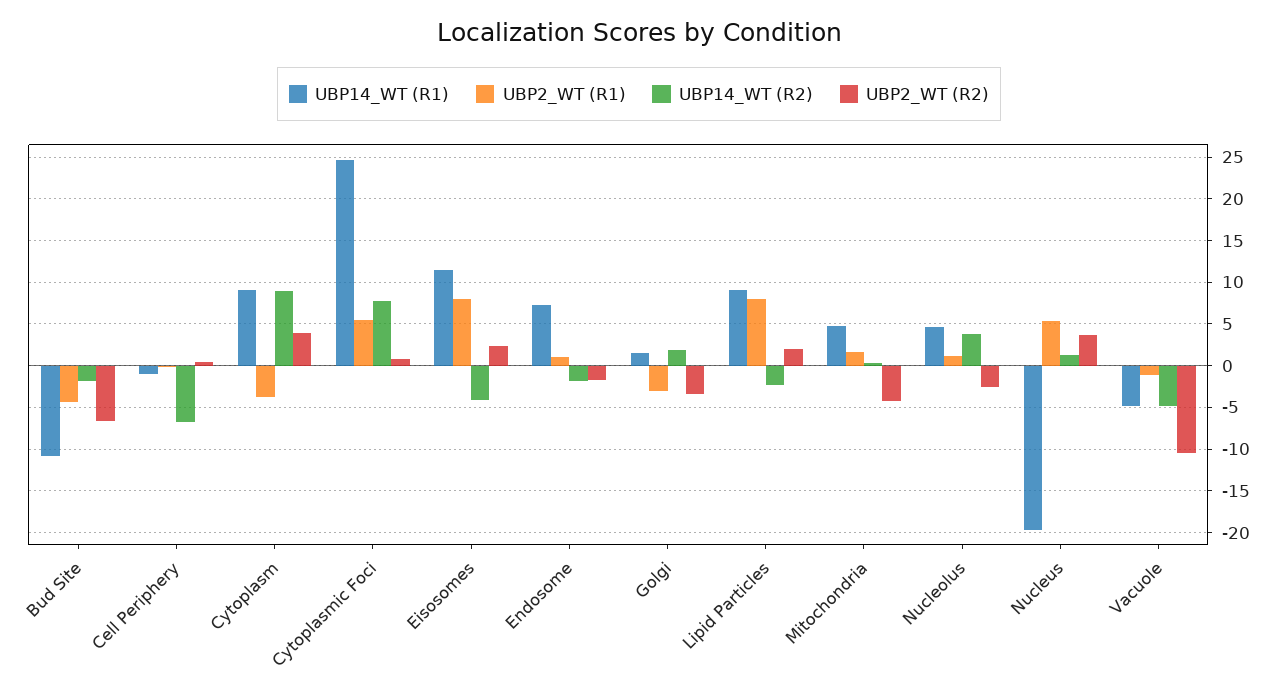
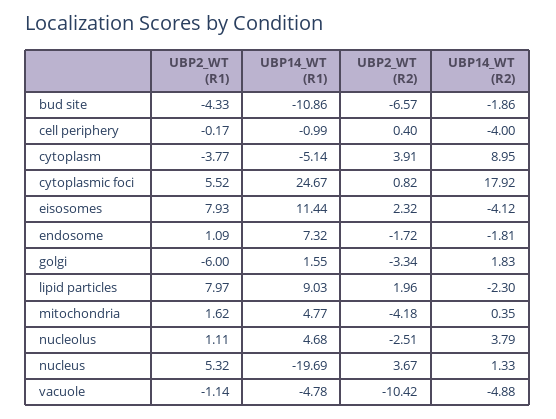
UBP14_WT (R2), Cell Periphery: -7 -> -4
UBP14_WT (R1), Cytoplasm: 9 -> -5.14
UBP14_WT (R2), Cytoplasmic Foci: 8 -> 17.92
UBP2_WT (R1), Golgi: -3 -> -6

